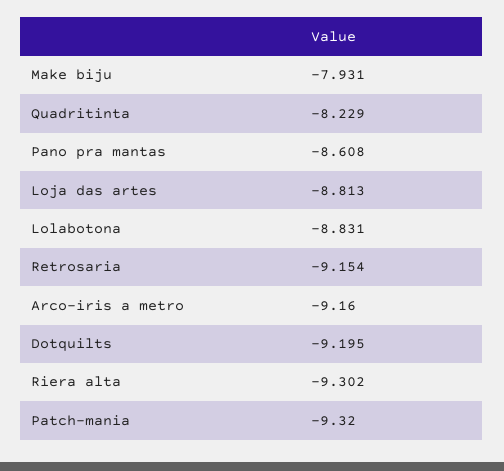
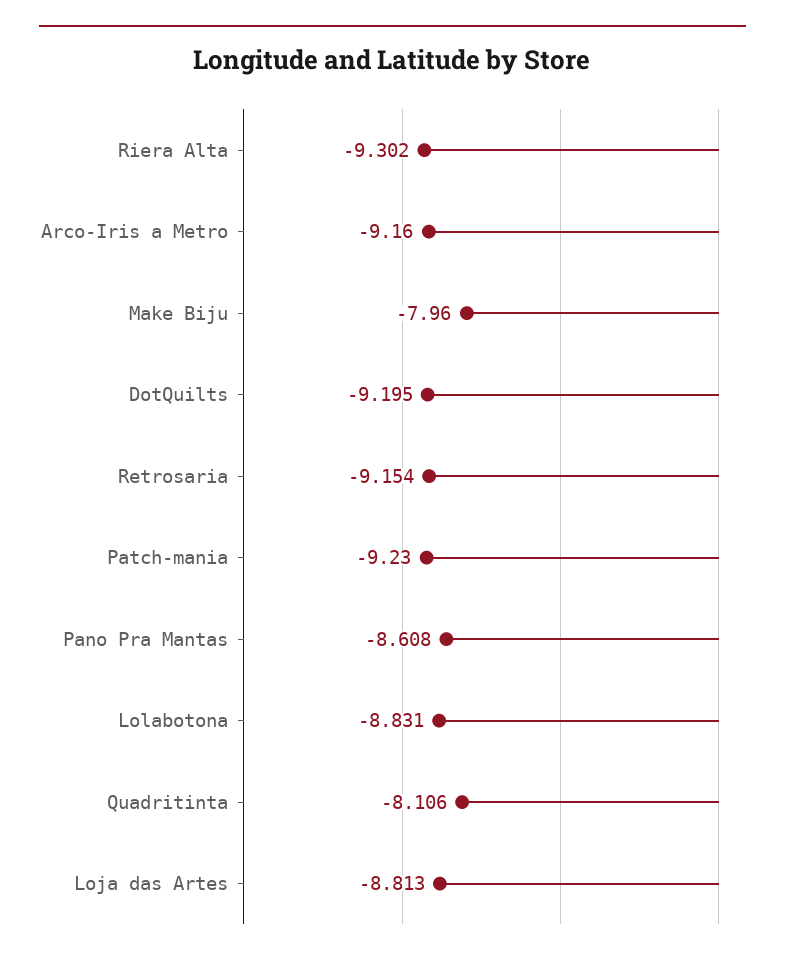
Make biju: -7.931 -> -7.96
Quadritinta: -8.229 -> -8.106
Patch-mania: -9.32 -> -9.23

